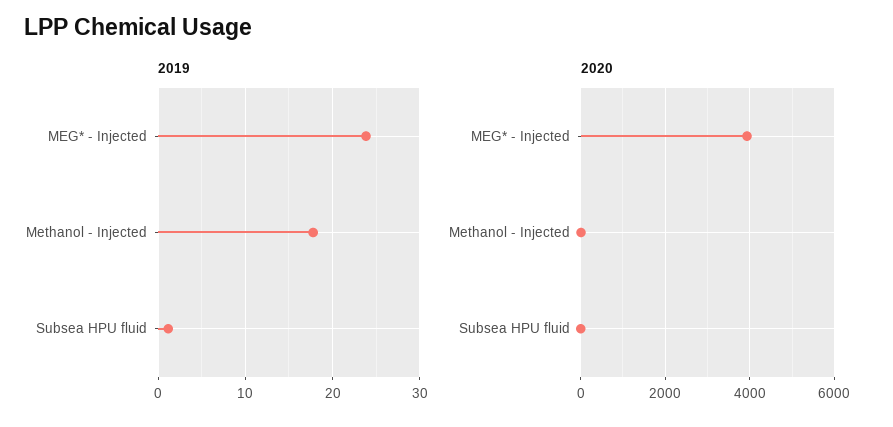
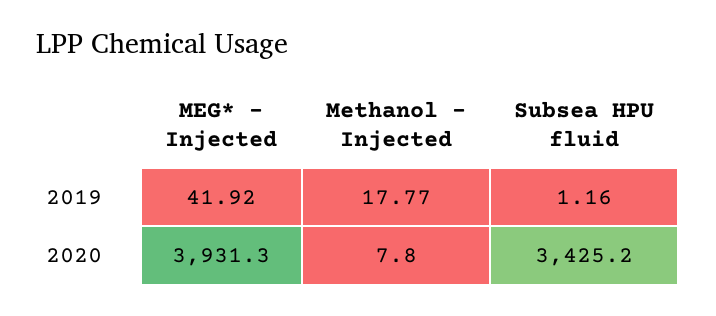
2019, MEG* - Injected: 24 -> 41.92
2020, Subsea HPU fluid: 0 -> 3425.2

